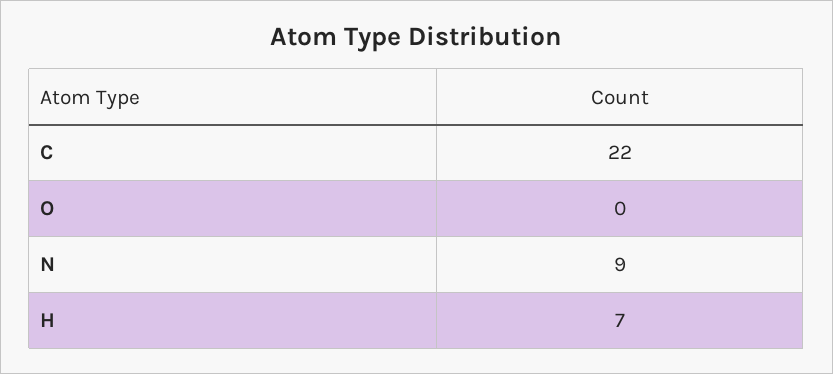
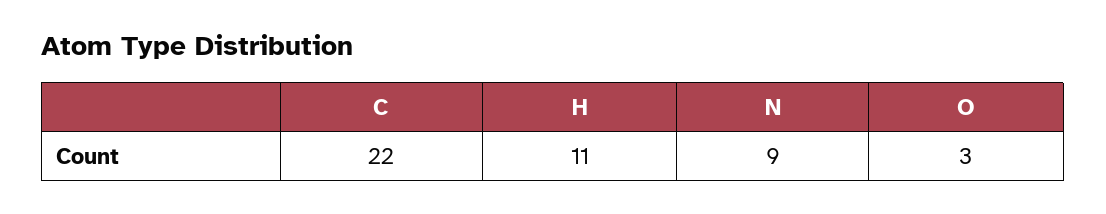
O: 0 -> 3
H: 7 -> 11

